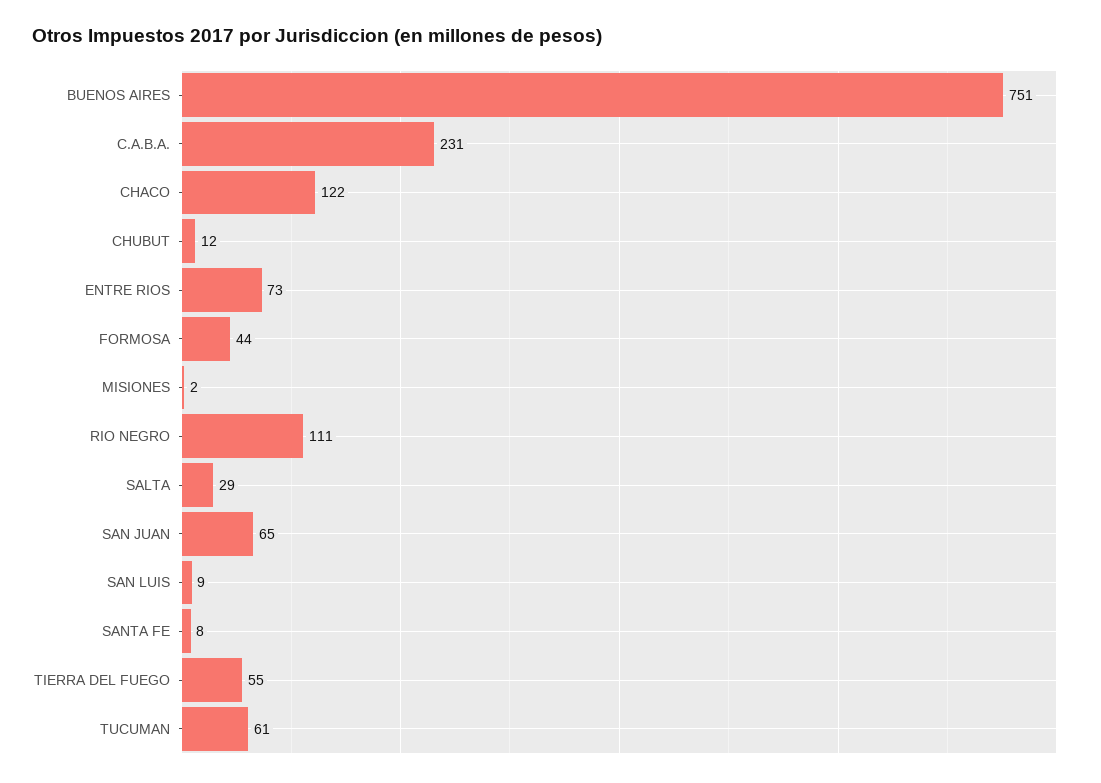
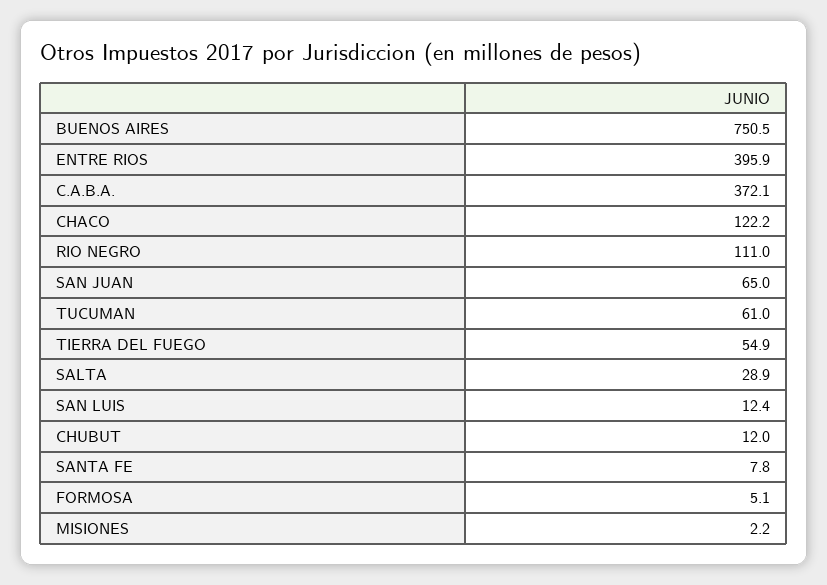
C.A.B.A.: 231 -> 372.1
ENTRE RIOS: 73 -> 395.9
FORMOSA: 44 -> 5.1
SAN LUIS: 9 -> 12.4

